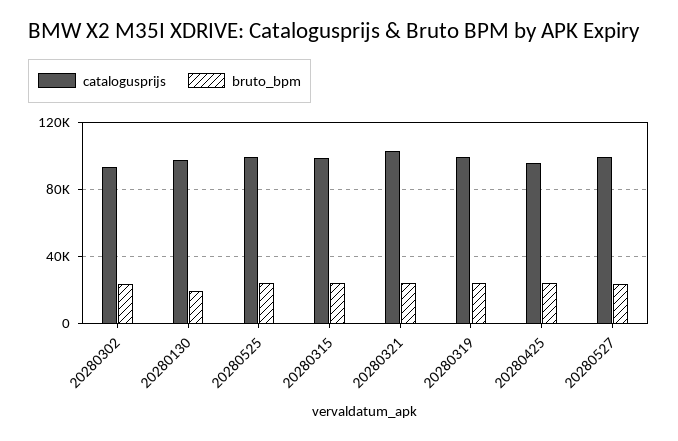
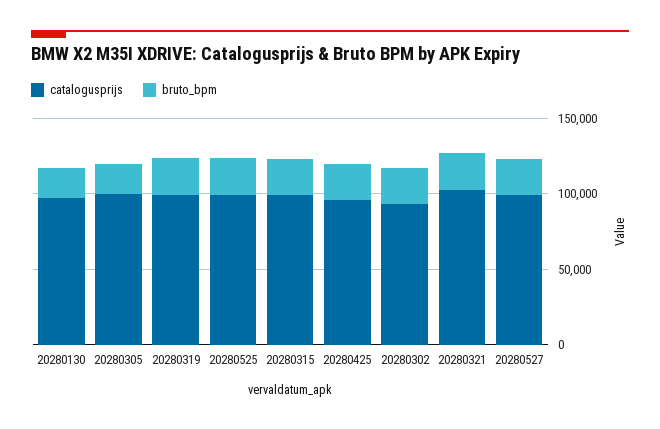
catalogusprijs, 20280305: none -> 100000
bruto_bpm, 20280305: none -> 20000

